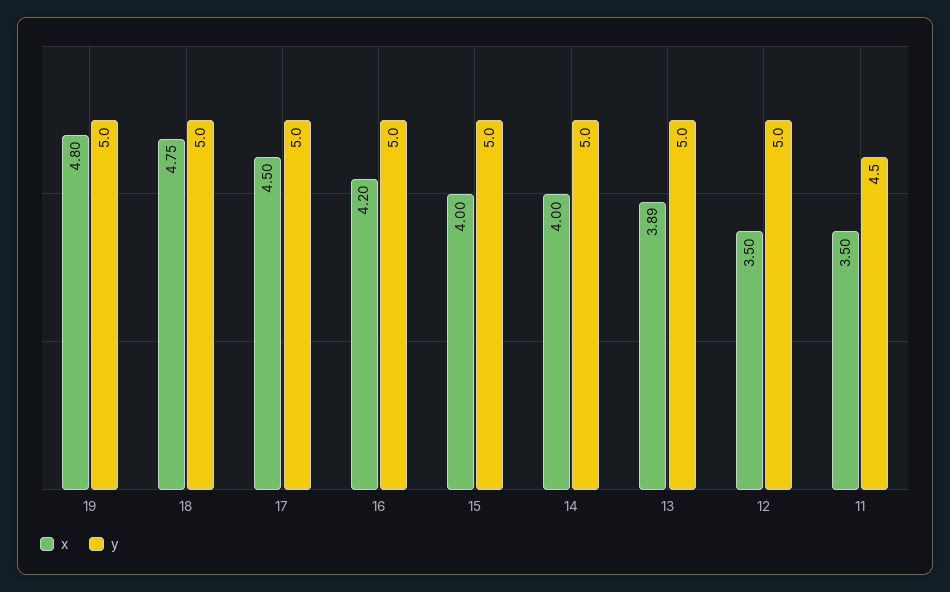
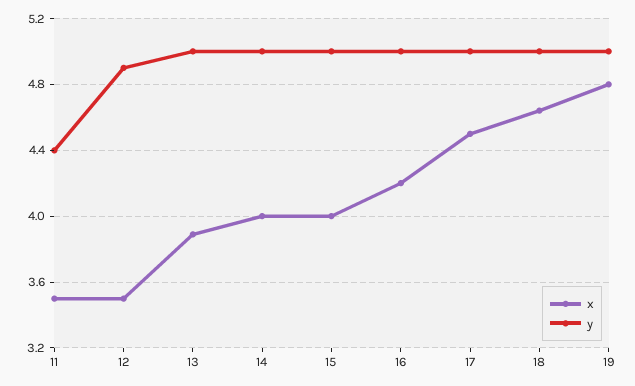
x, 18: 4.75 -> 4.65
y, 12: 5 -> 4.9
y, 11: 4.5 -> 4.4

